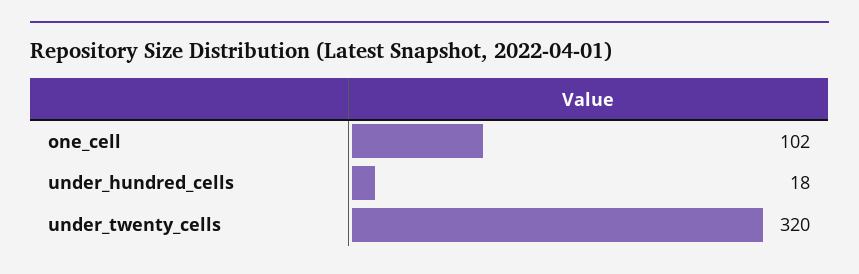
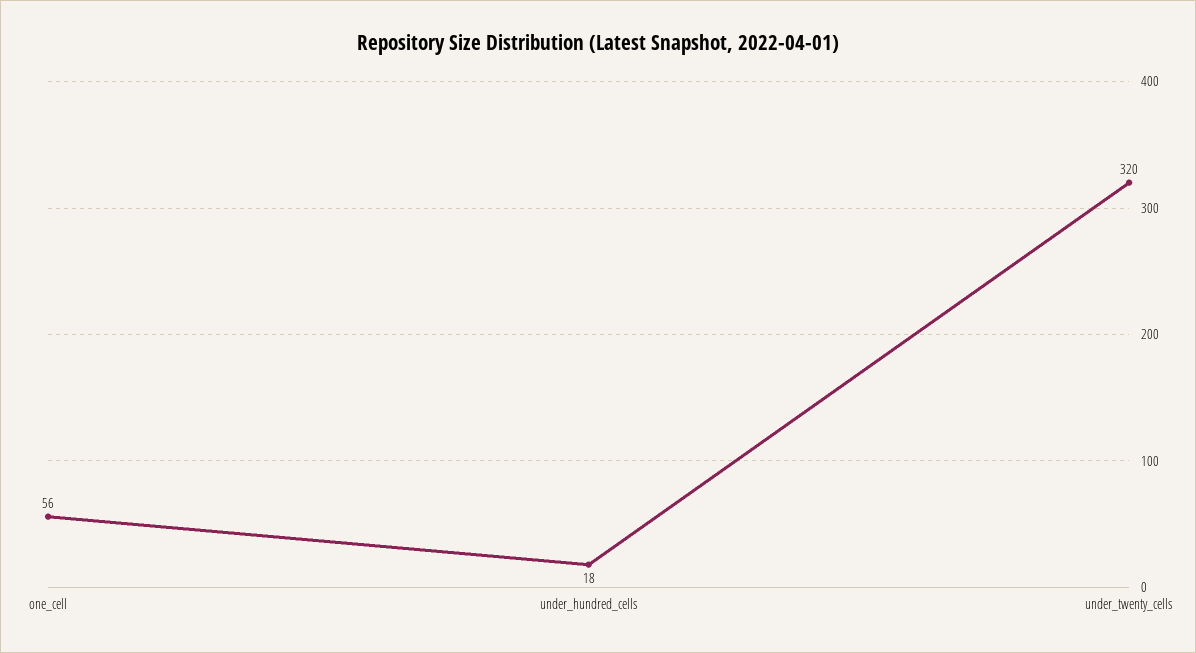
one_cell: 102 -> 56

